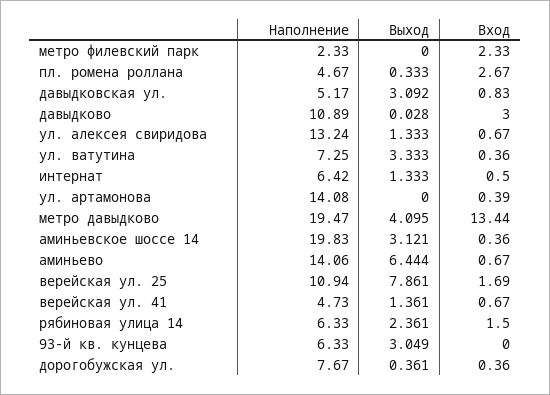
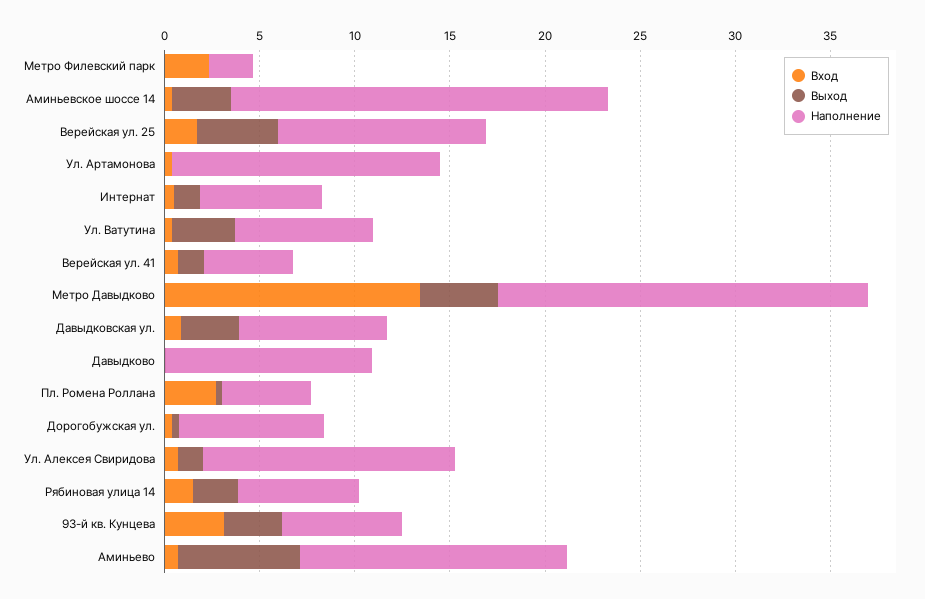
Наполнение, давыдковская ул.: 5.17 -> 8
Вход, давыдково: 3 -> 0
Выход, верейская ул. 25: 7.861 -> 4
Вход, 93-й кв. кунцева: 0 -> 3

